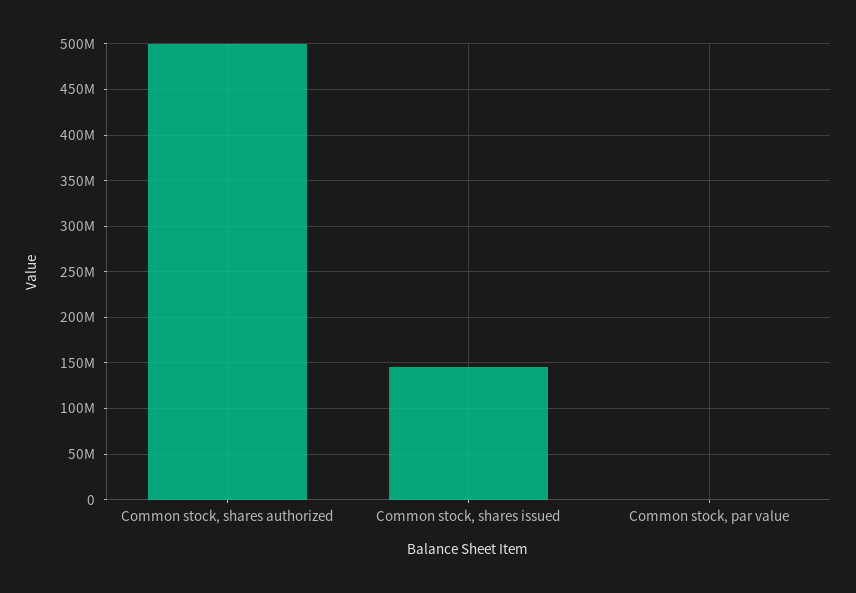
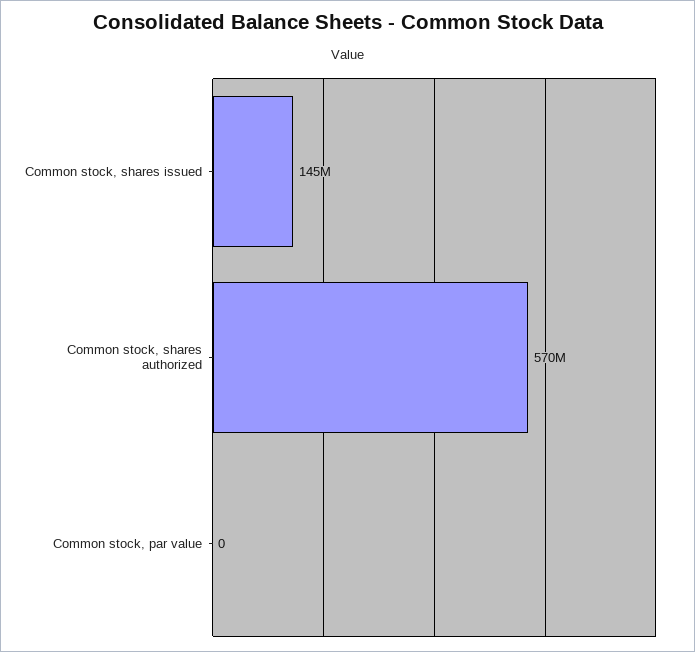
Common stock, shares authorized: 500000000 -> 570000000

